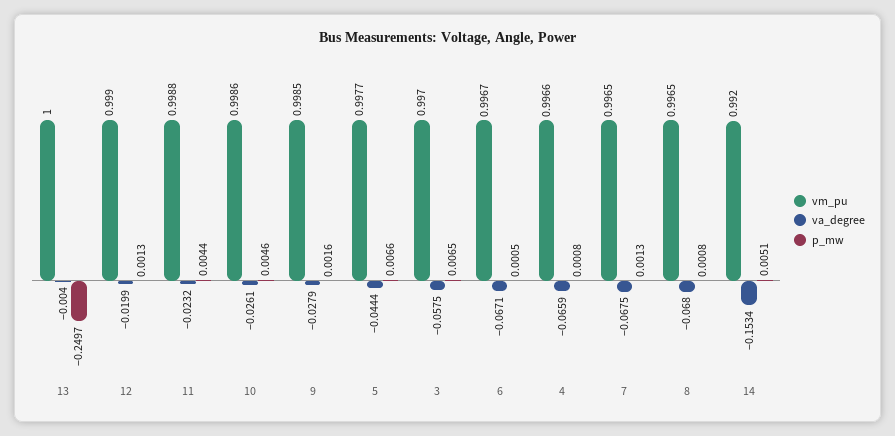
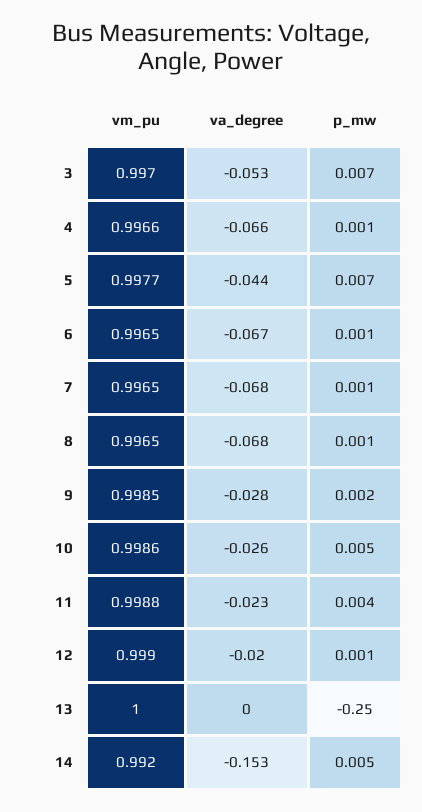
va_degree, 13: -0.004 -> 0
va_degree, 3: -0.0575 -> -0.053
vm_pu, 6: 0.9967 -> 0.9965

